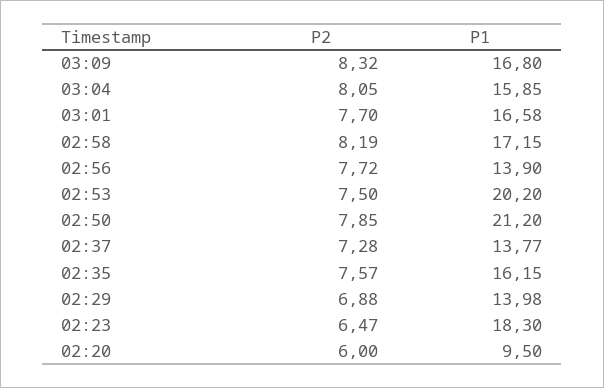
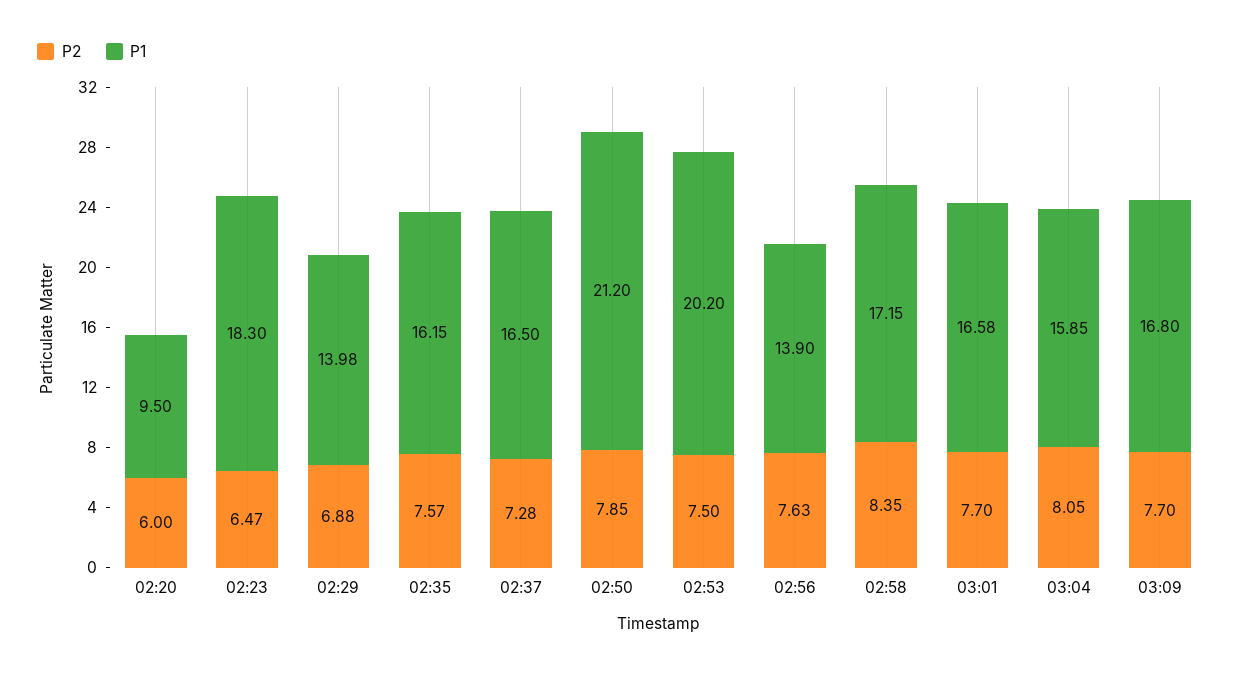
P2, 03:09: 8.32 -> 7.7
P2, 02:58: 8.19 -> 8.35
P2, 02:56: 7.72 -> 7.63
P1, 02:37: 13.77 -> 16.5

